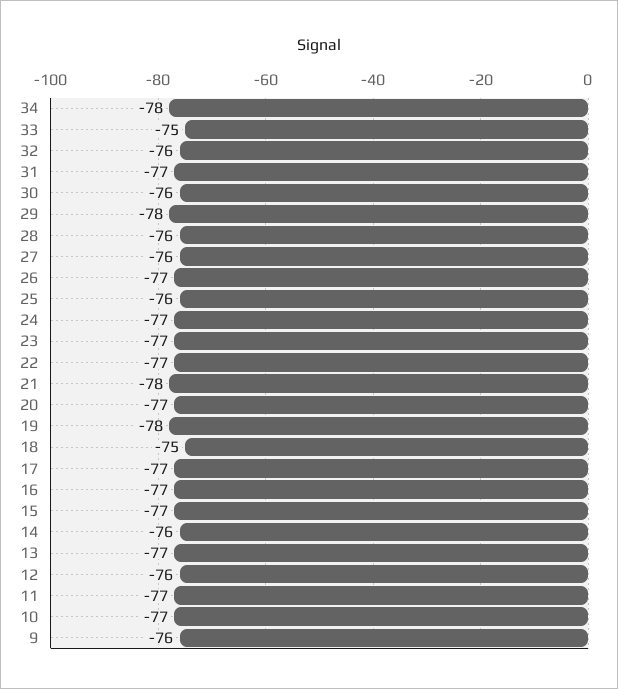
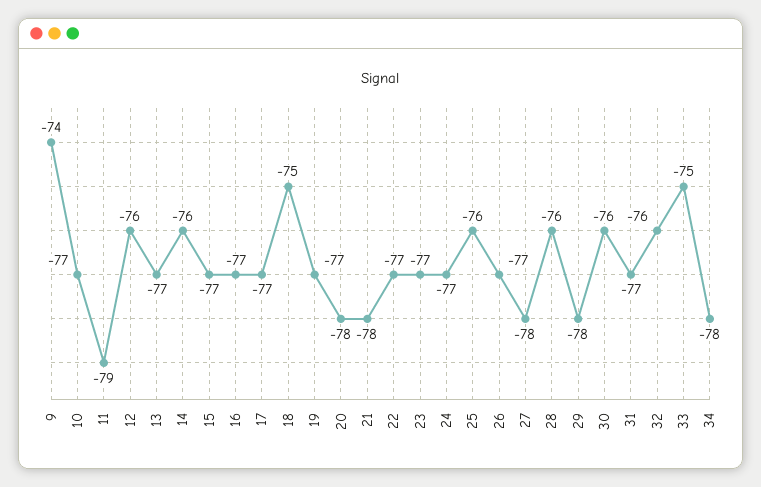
27: -76 -> -78
20: -77 -> -78
19: -78 -> -77
11: -77 -> -79
9: -76 -> -74

